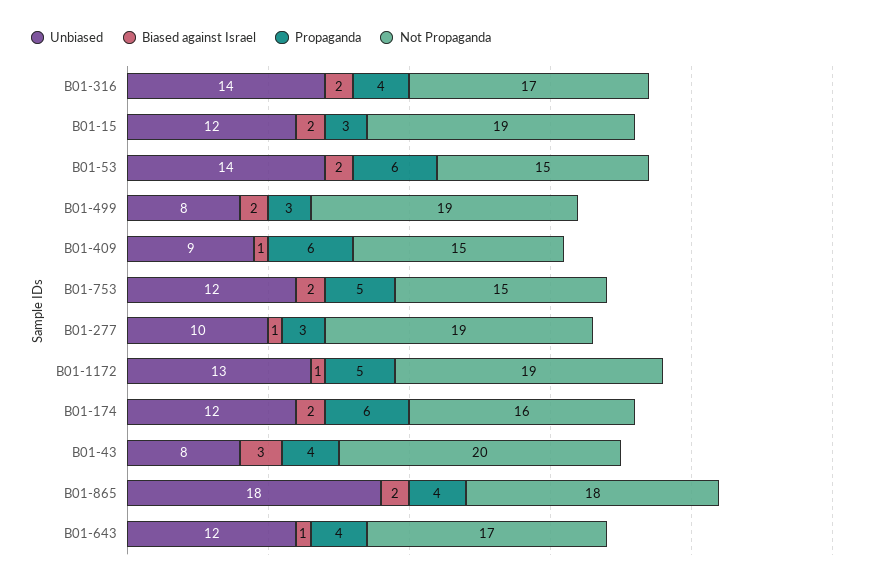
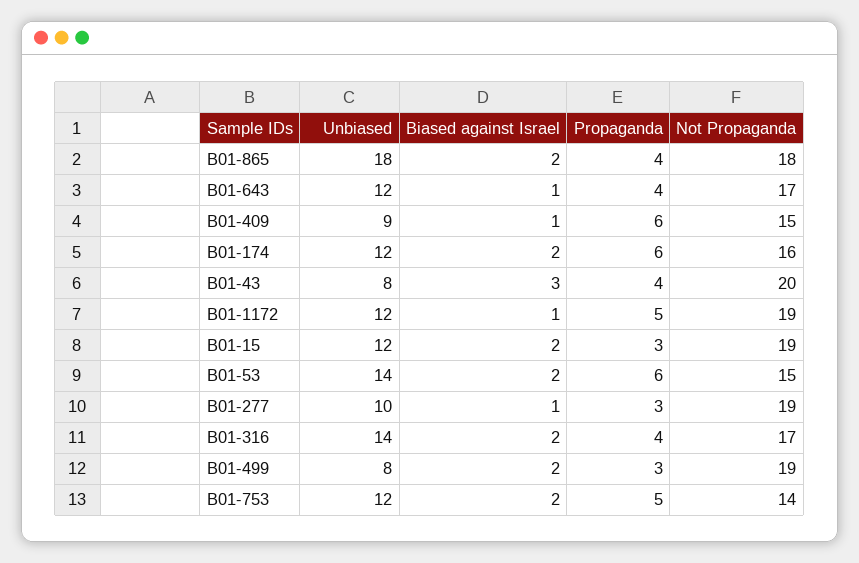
Not Propaganda, B01-753: 15 -> 14
Unbiased, B01-1172: 13 -> 12

